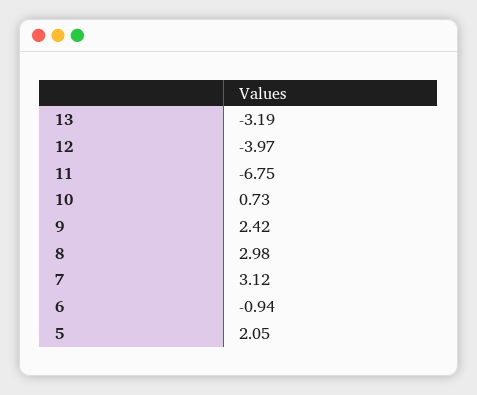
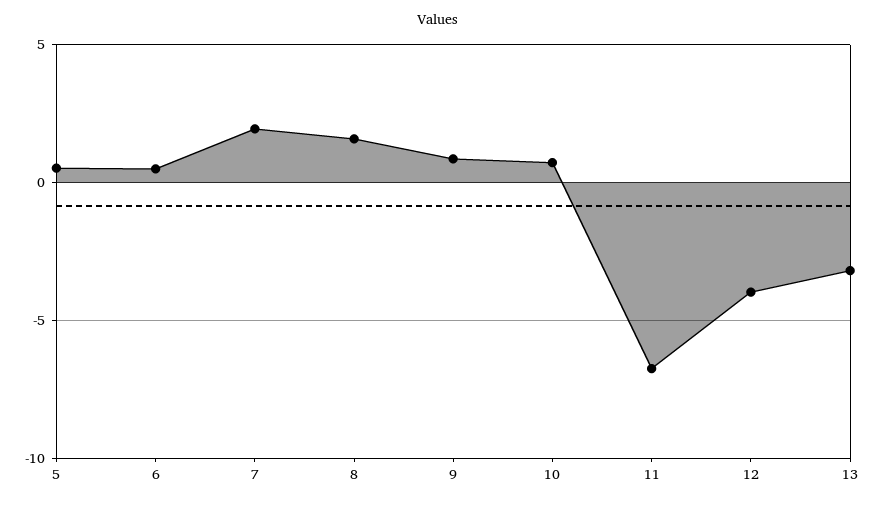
9: 2.42 -> 1
8: 2.98 -> 1.5
7: 3.12 -> 2
6: -0.94 -> 0.5
5: 2.05 -> 0.5

